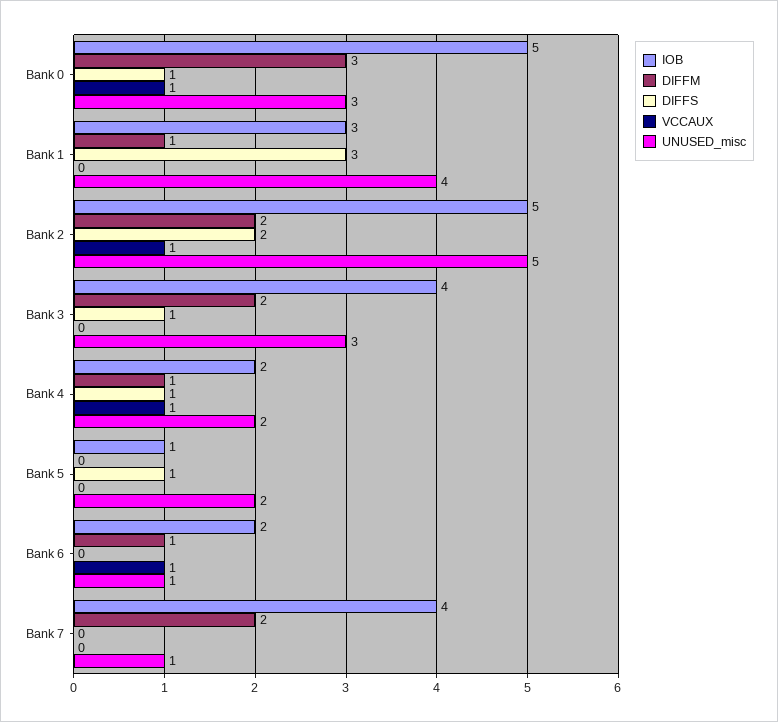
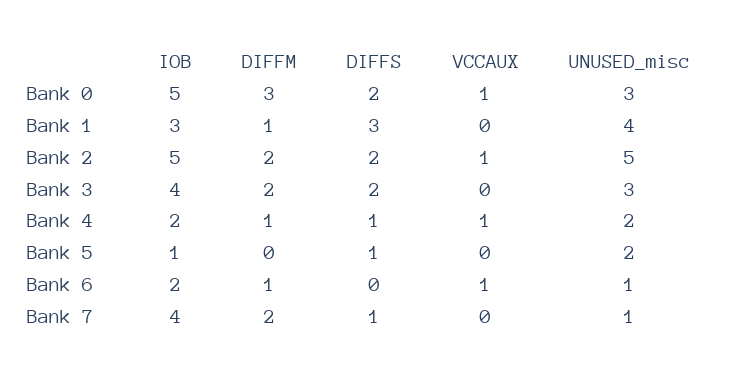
DIFFS, Bank 0: 1 -> 2
DIFFS, Bank 3: 1 -> 2
DIFFS, Bank 7: 0 -> 1

